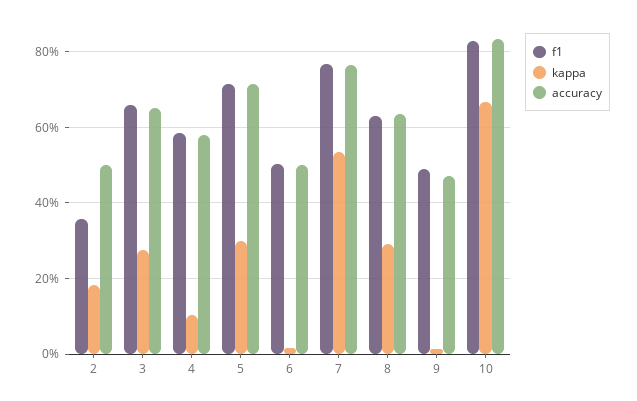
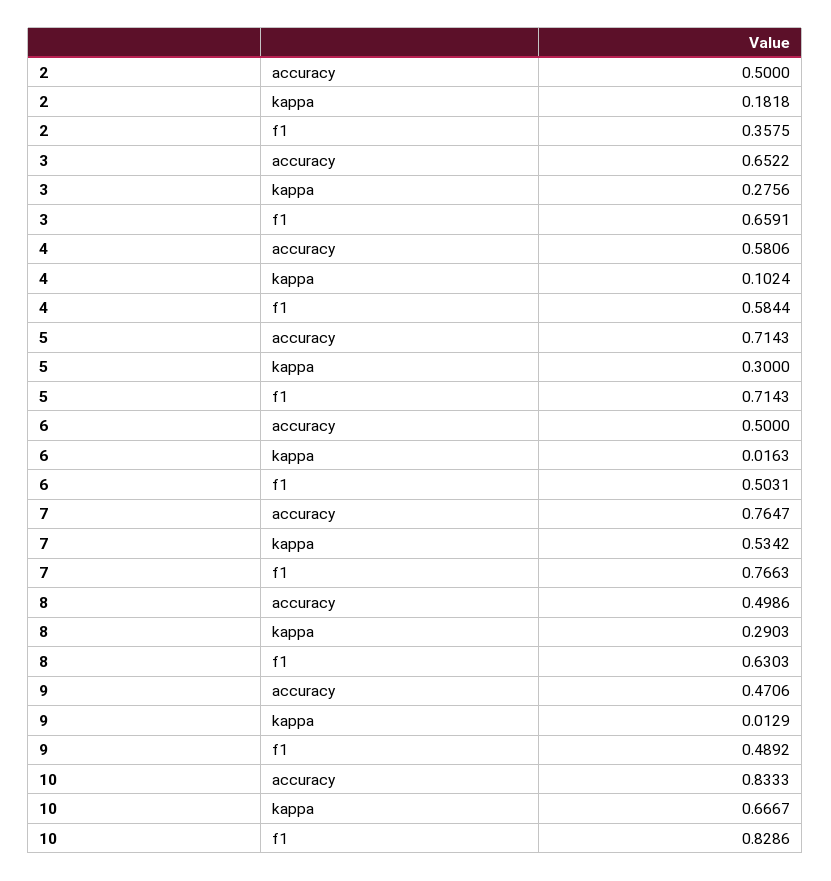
accuracy, 8: 0.64 -> 0.4986

